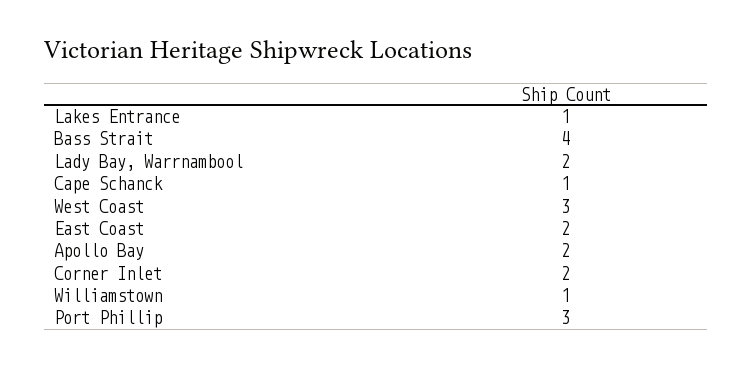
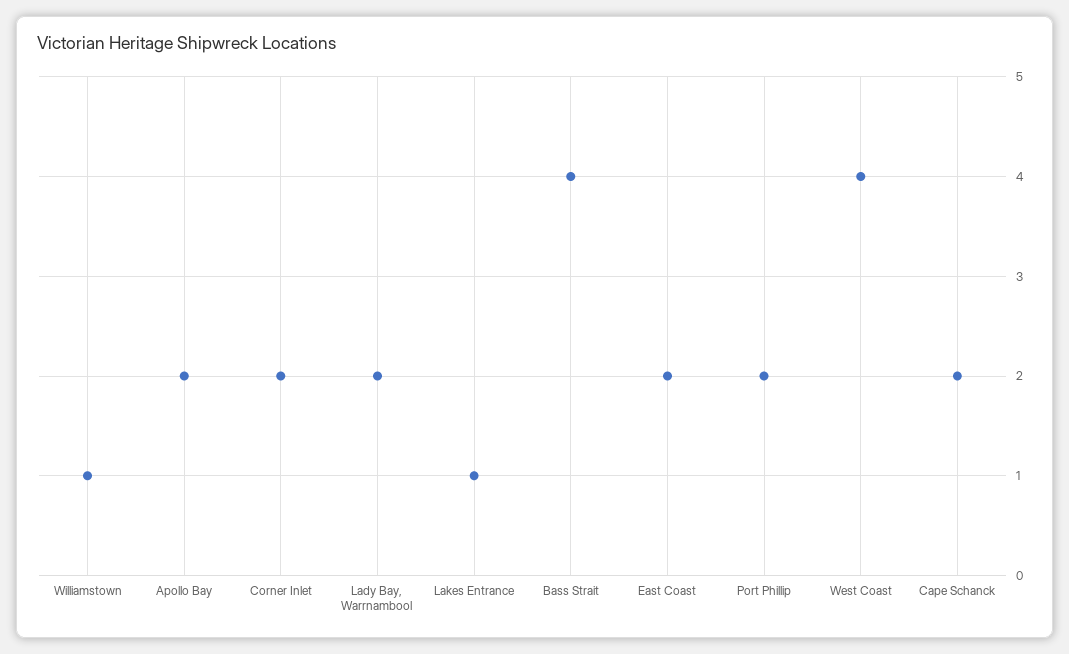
Cape Schanck: 1 -> 2
West Coast: 3 -> 4
Port Phillip: 3 -> 2

